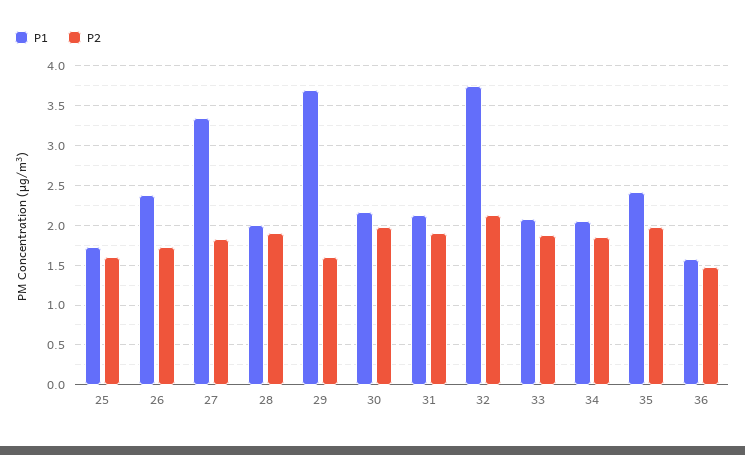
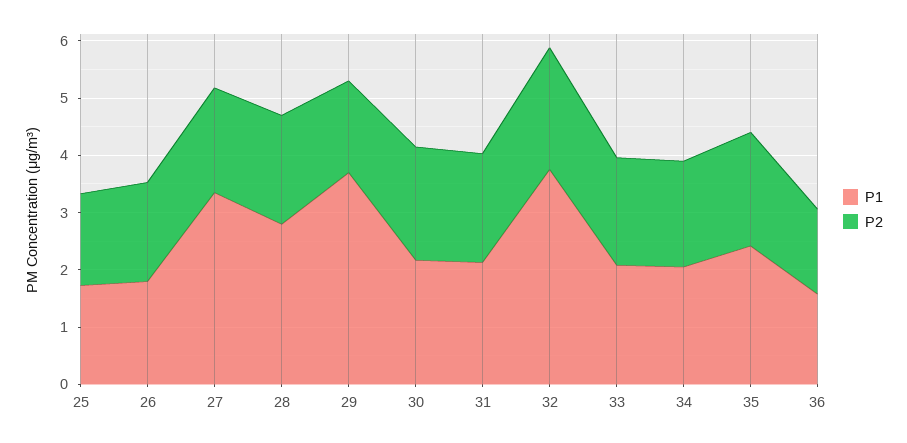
P1, 26: 2.4 -> 1.8
P1, 28: 2 -> 2.8

